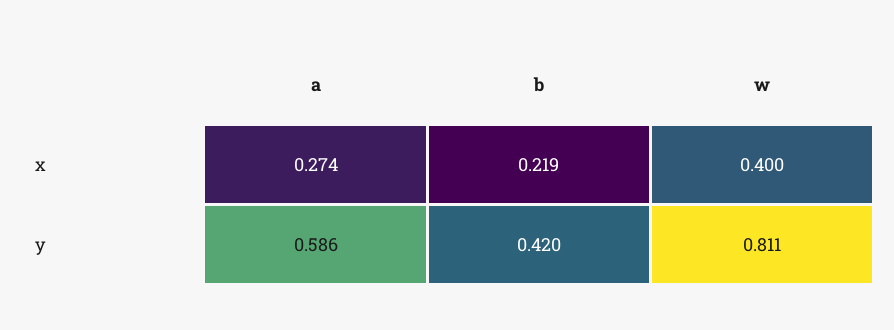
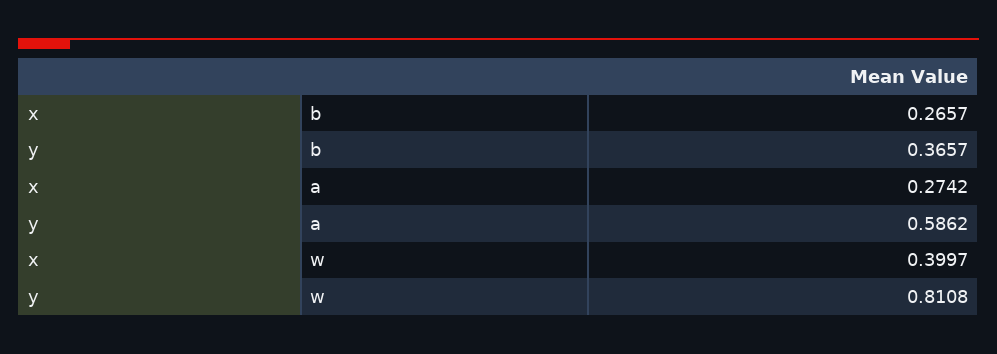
b, x: 0.219 -> 0.2657
b, y: 0.42 -> 0.3657

